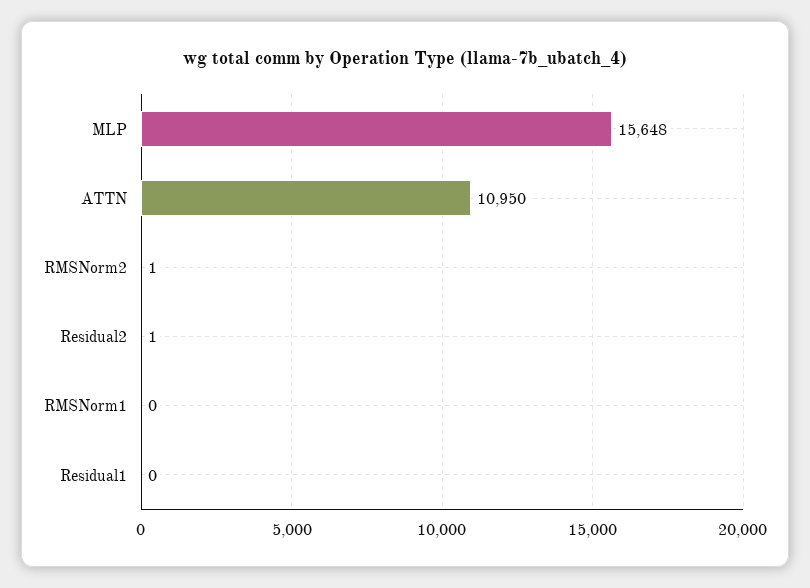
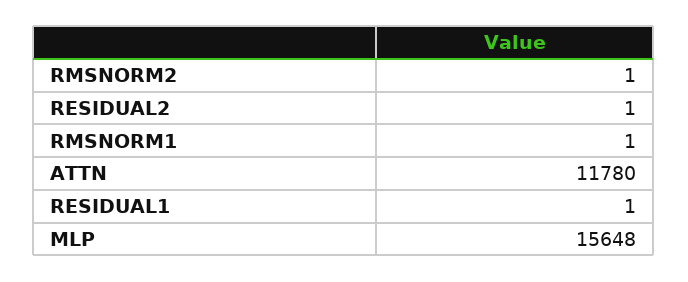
ATTN: 10950 -> 11780
RMSNorm1: 0 -> 1
Residual1: 0 -> 1

